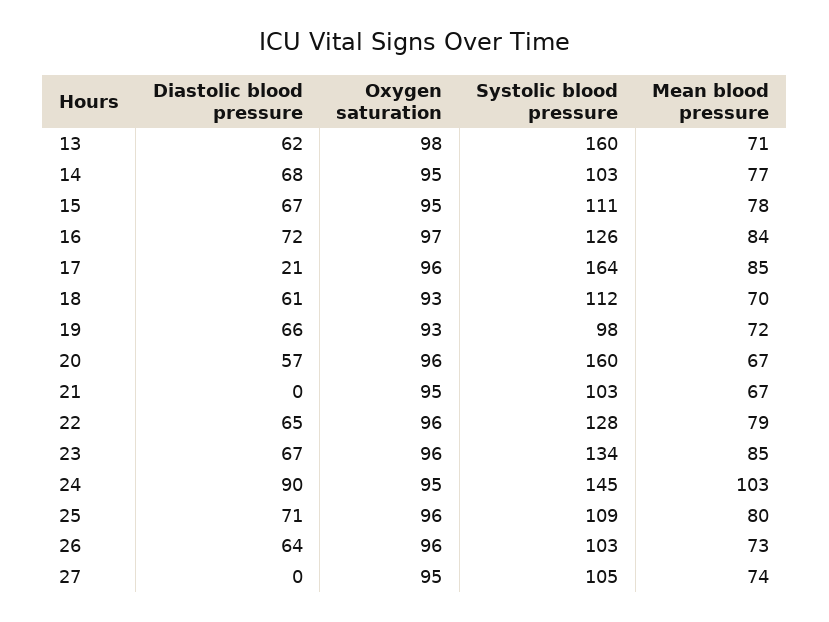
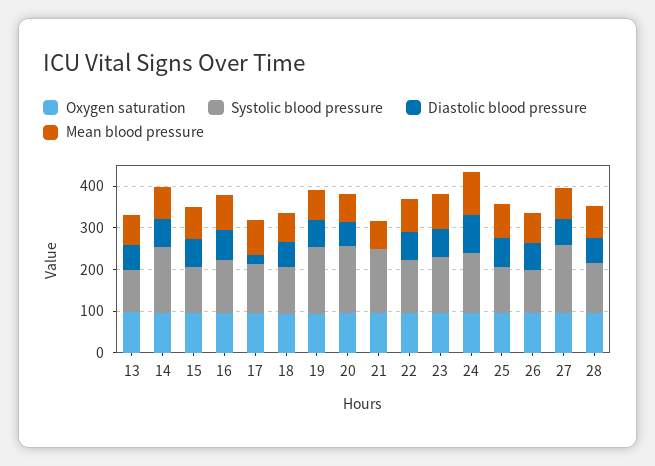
Systolic blood pressure, 13: 160 -> 100
Systolic blood pressure, 14: 103 -> 160
Systolic blood pressure, 17: 164 -> 120
Systolic blood pressure, 19: 98 -> 160
Systolic blood pressure, 21: 103 -> 160
Diastolic blood pressure, 27: 0 -> 60
Systolic blood pressure, 27: 105 -> 160
Oxygen saturation, 28: none -> 100
Systolic blood pressure, 28: none -> 120
Diastolic blood pressure, 28: none -> 60
Mean blood pressure, 28: none -> 80

